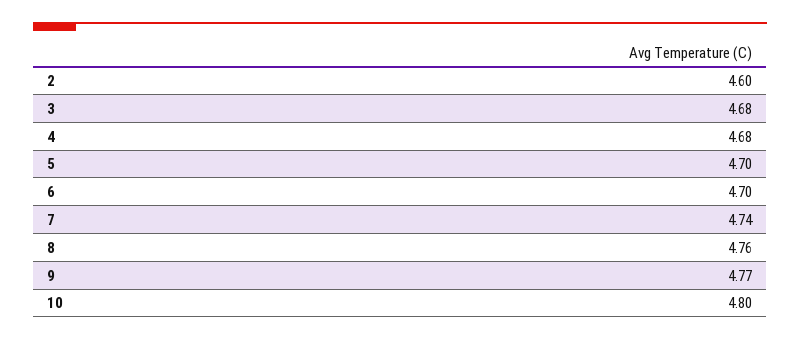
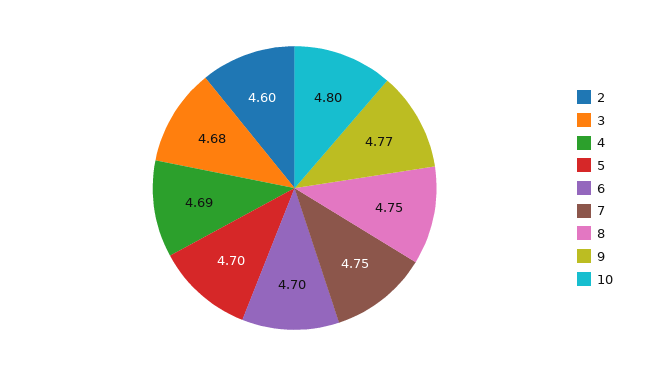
4: 4.68 -> 4.69
7: 4.74 -> 4.75
8: 4.76 -> 4.75

